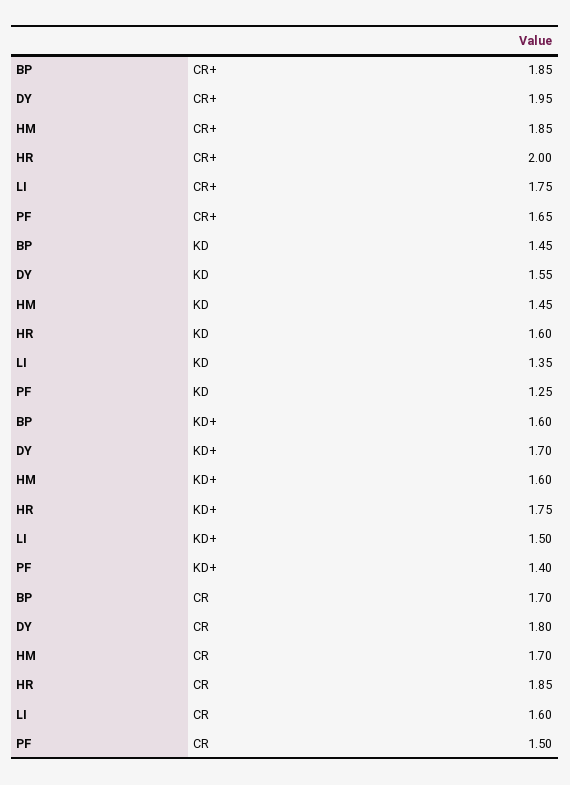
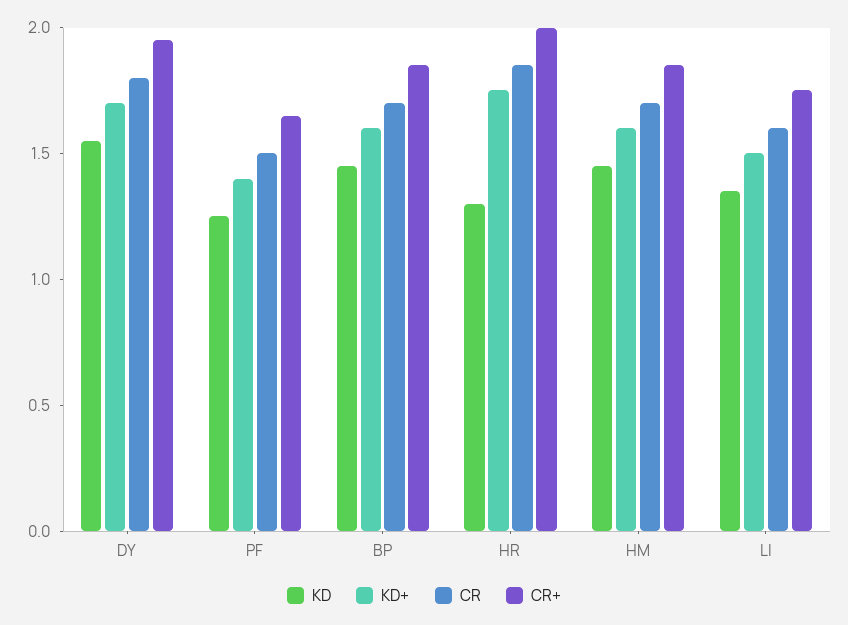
KD, HR: 1.6 -> 1.3

